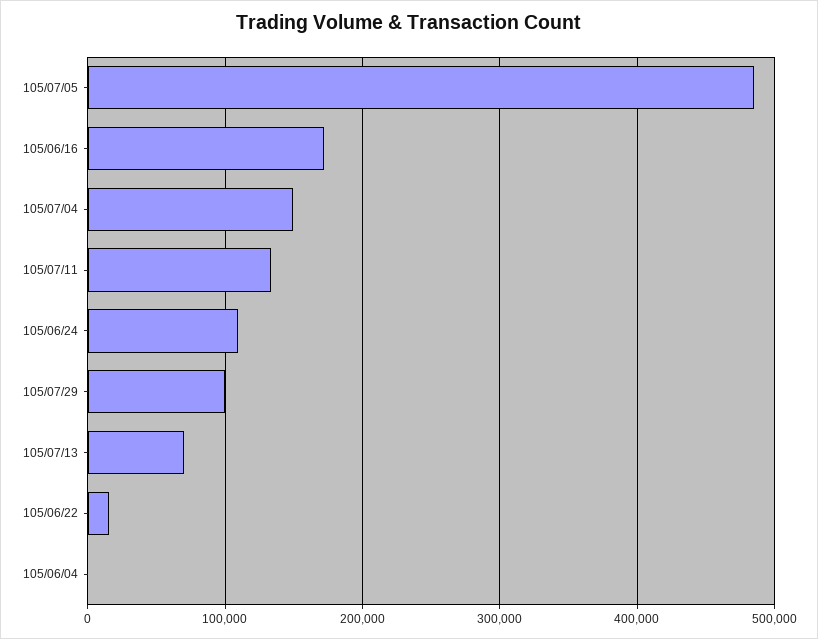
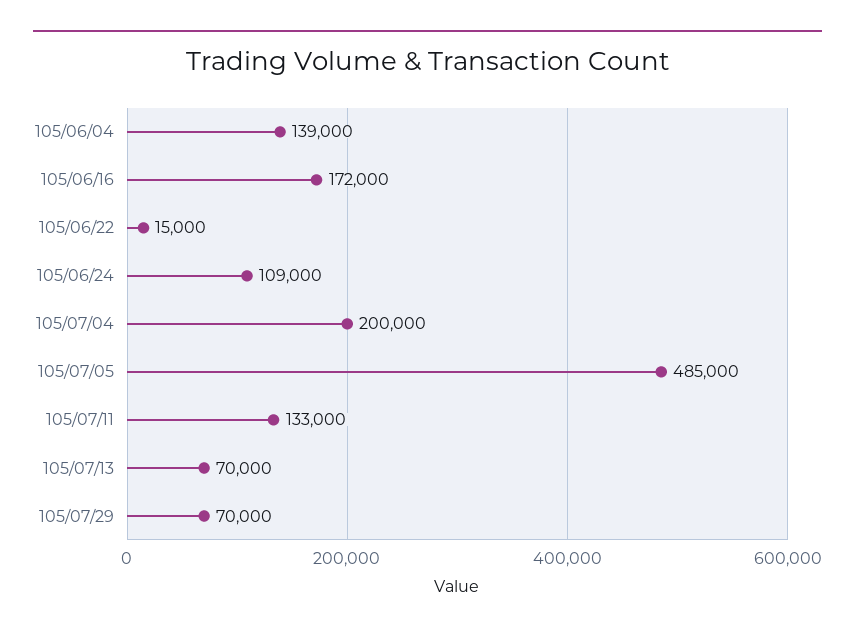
105/07/04: 150000 -> 200000
105/07/29: 100000 -> 70000
105/06/04: 0 -> 139000

